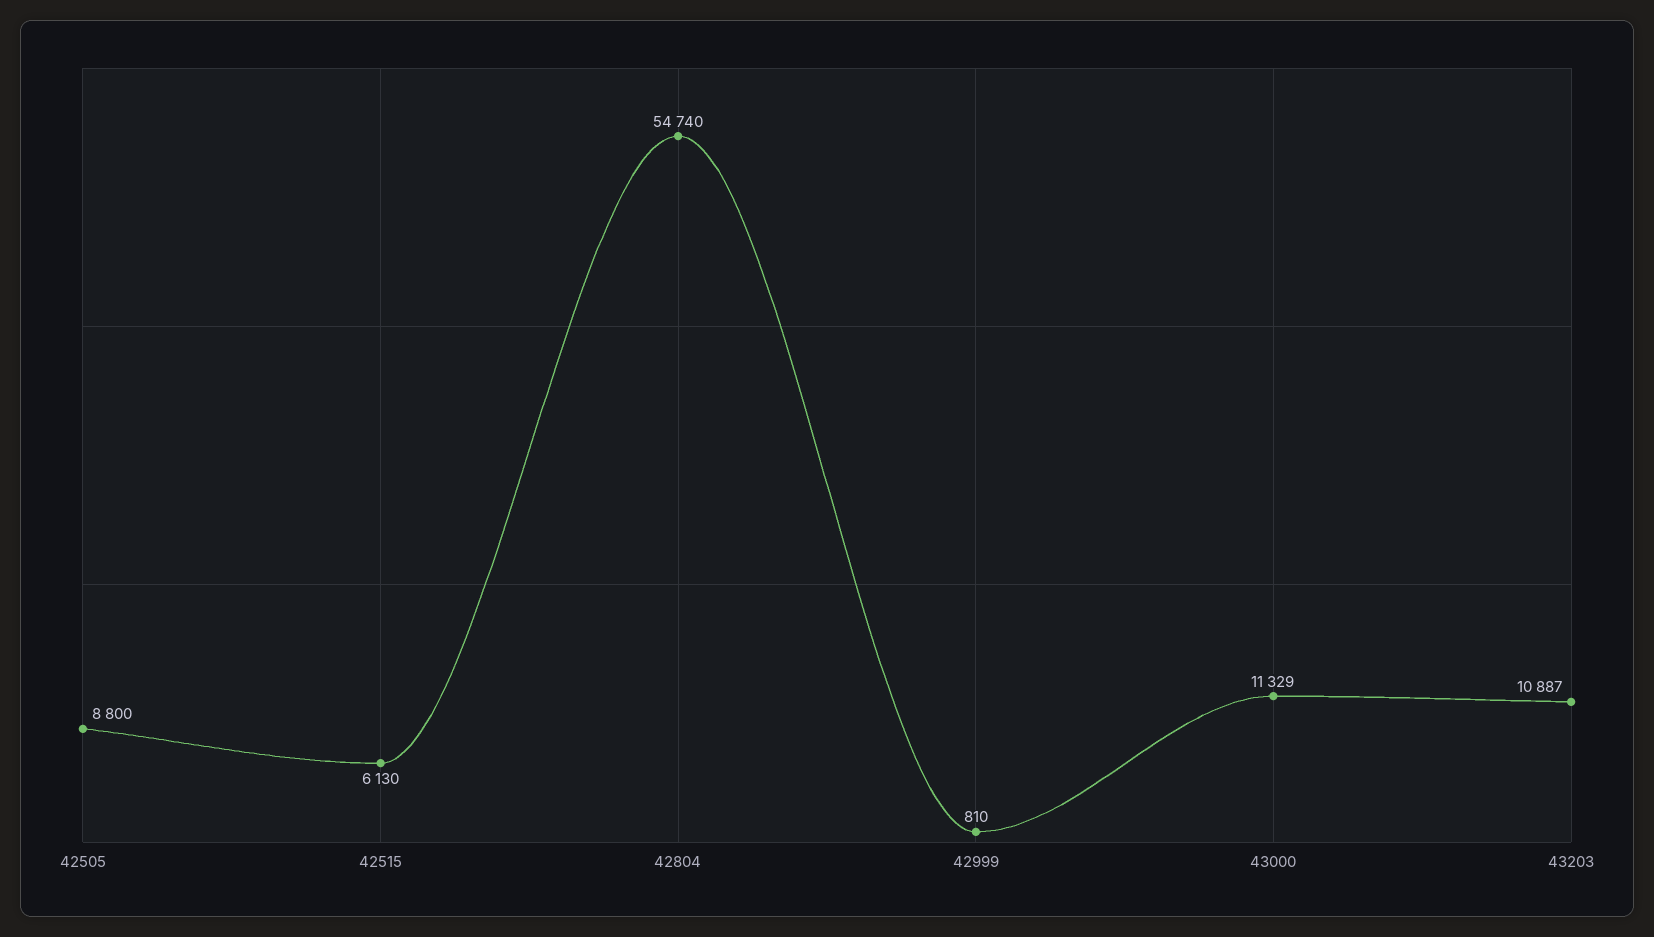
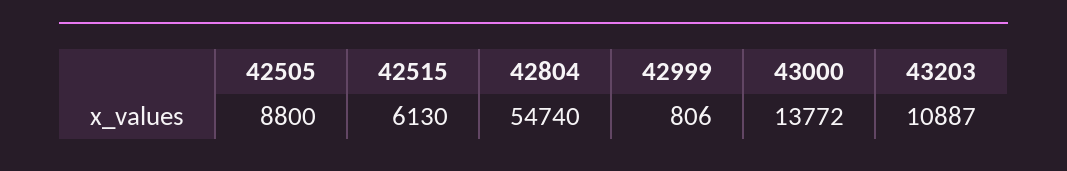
42999: 810 -> 806
43000: 11329 -> 13772

